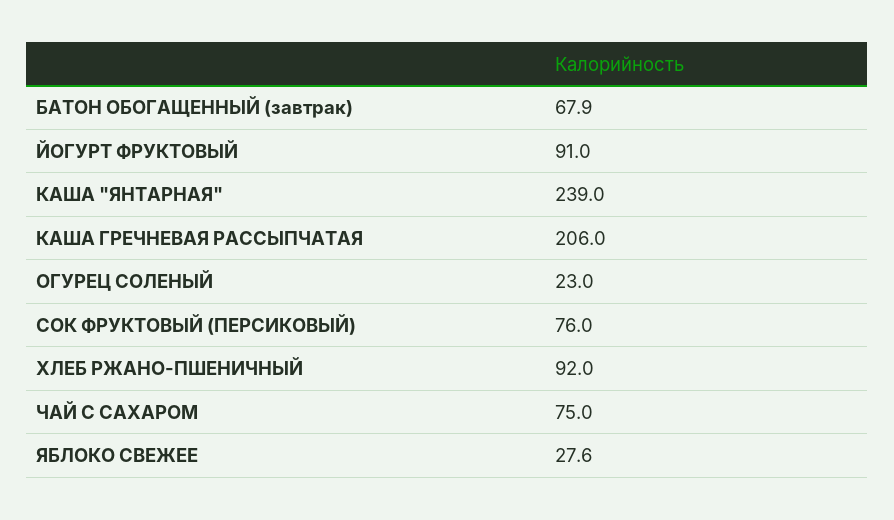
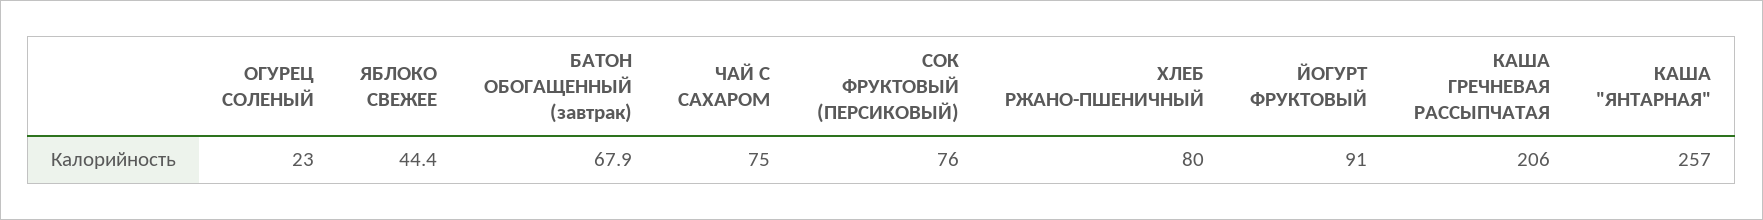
КАША "ЯНТАРНАЯ": 239 -> 257
ХЛЕБ РЖАНО-ПШЕНИЧНЫЙ: 92 -> 80
ЯБЛОКО СВЕЖЕЕ: 27.6 -> 44.4

